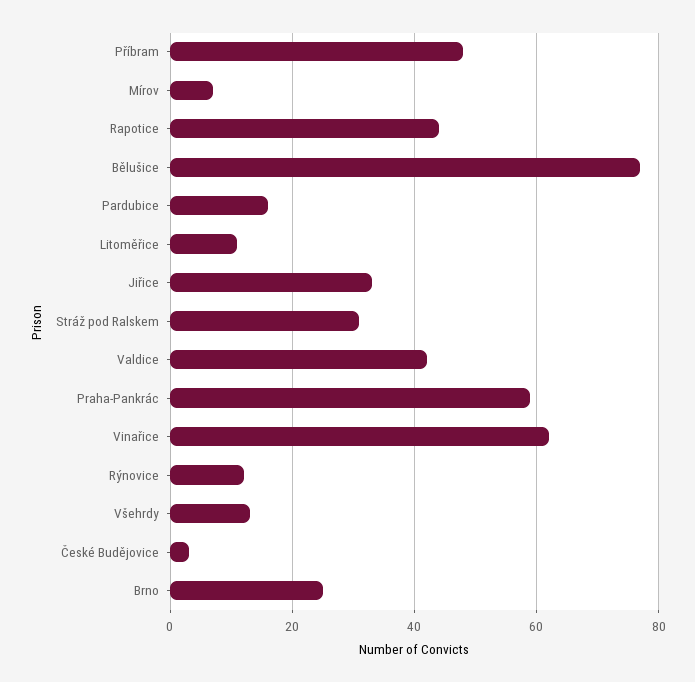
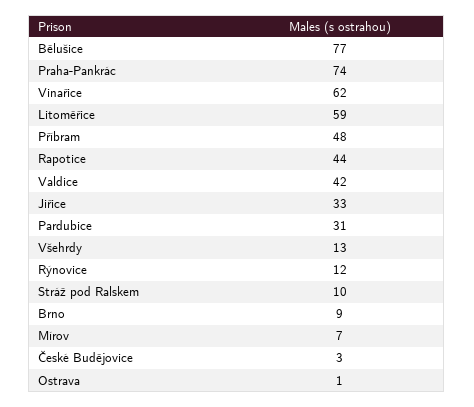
Pardubice: 15 -> 31
Litoměřice: 10 -> 59
Stráž pod Ralskem: 30 -> 10
Praha-Pankrác: 60 -> 74
Brno: 25 -> 9
Ostrava: none -> 1

